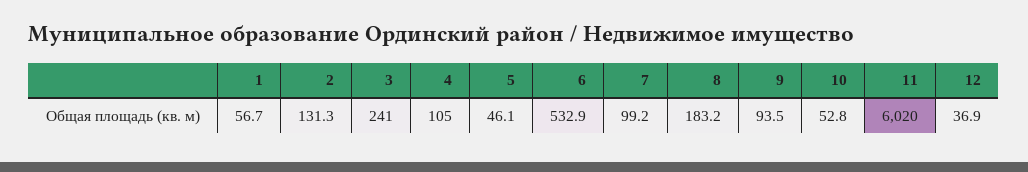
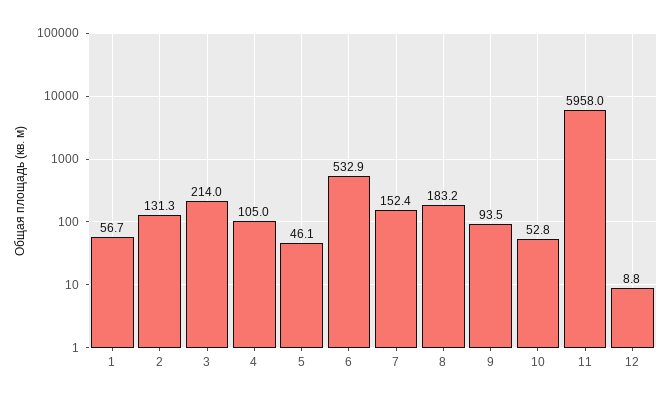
3: 241 -> 214
7: 99.2 -> 152.4
11: 6020 -> 5958
12: 36.9 -> 8.8

